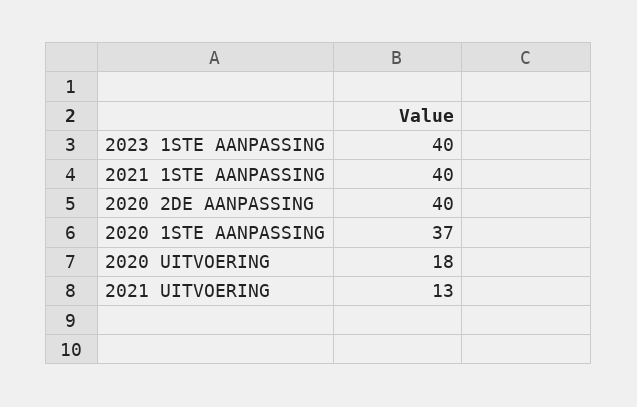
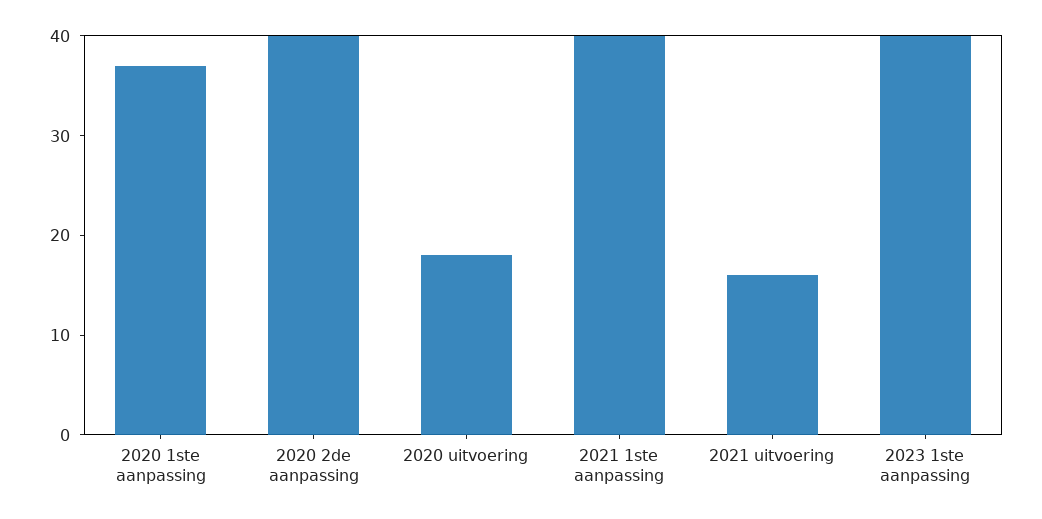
2021 UITVOERING: 13 -> 16

